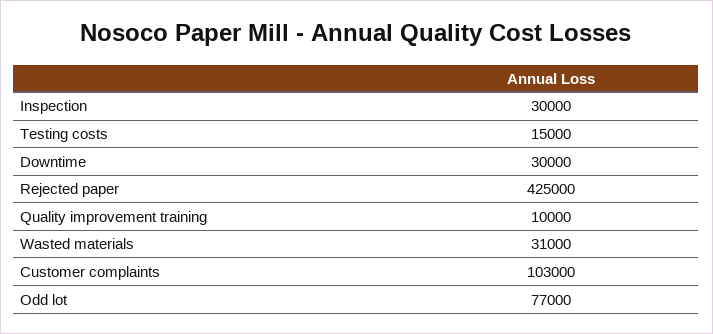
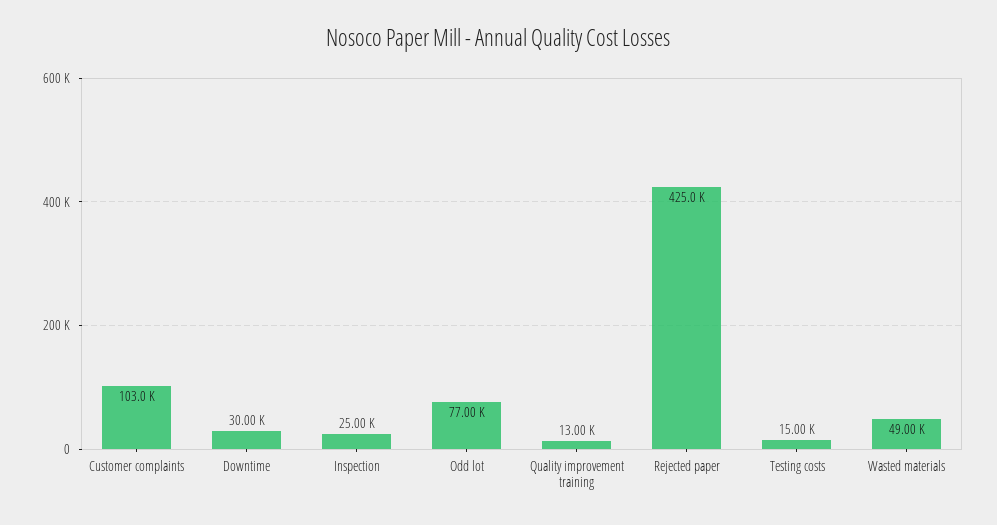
Inspection: 30000 -> 25000
Quality improvement training: 10000 -> 13000
Wasted materials: 31000 -> 49000

